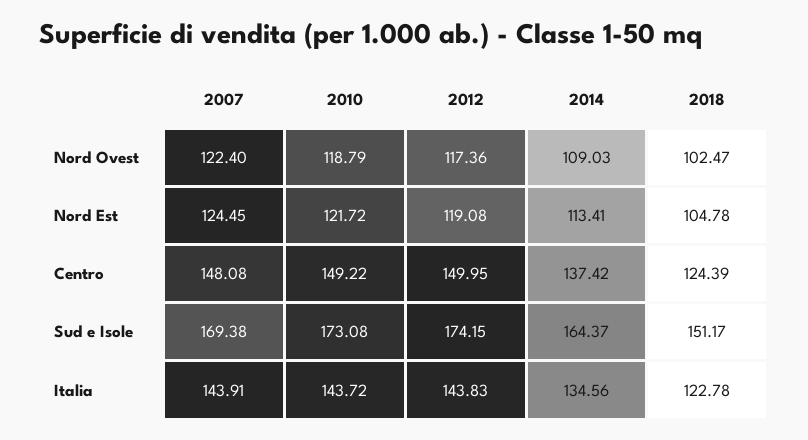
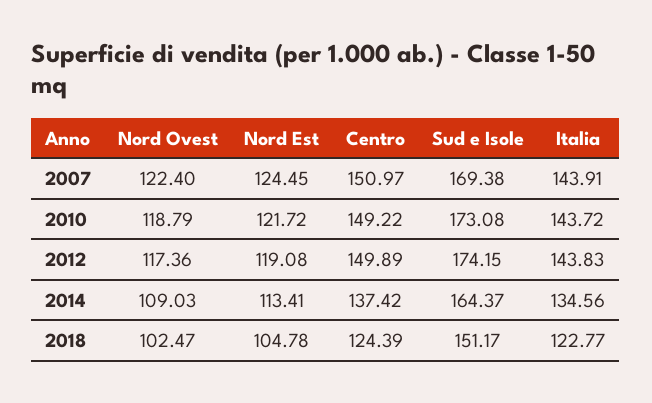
2007, Centro: 148.08 -> 150.97
2012, Centro: 149.95 -> 149.89
2018, Italia: 122.78 -> 122.77

